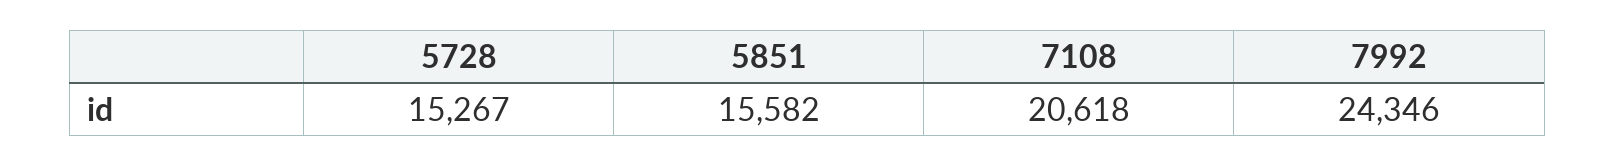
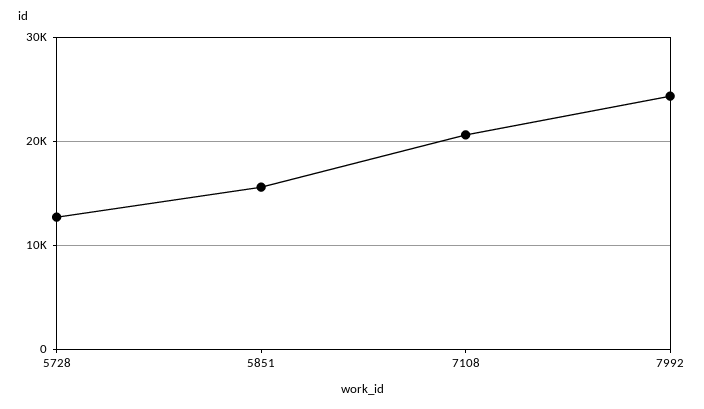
5728: 15267 -> 13000

